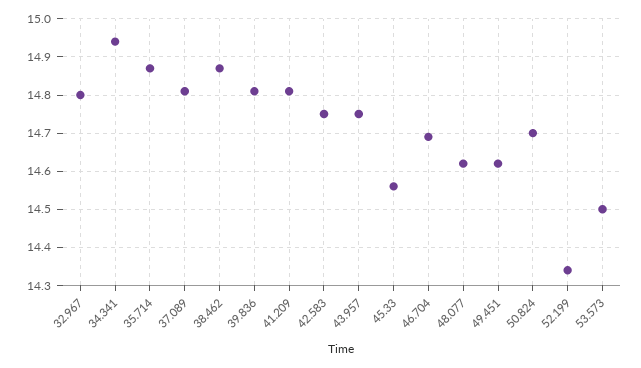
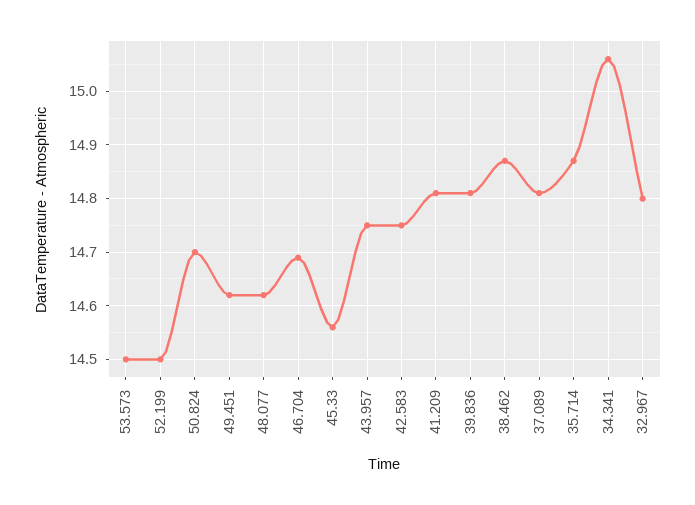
34.341: 14.95 -> 15.05
52.199: 14.35 -> 14.5

